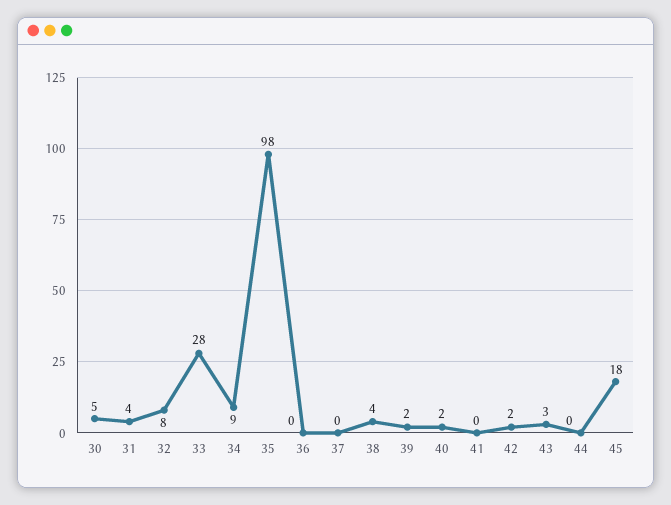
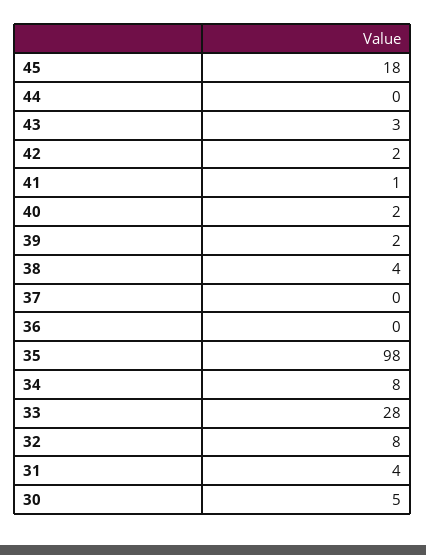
34: 9 -> 8
41: 0 -> 1

